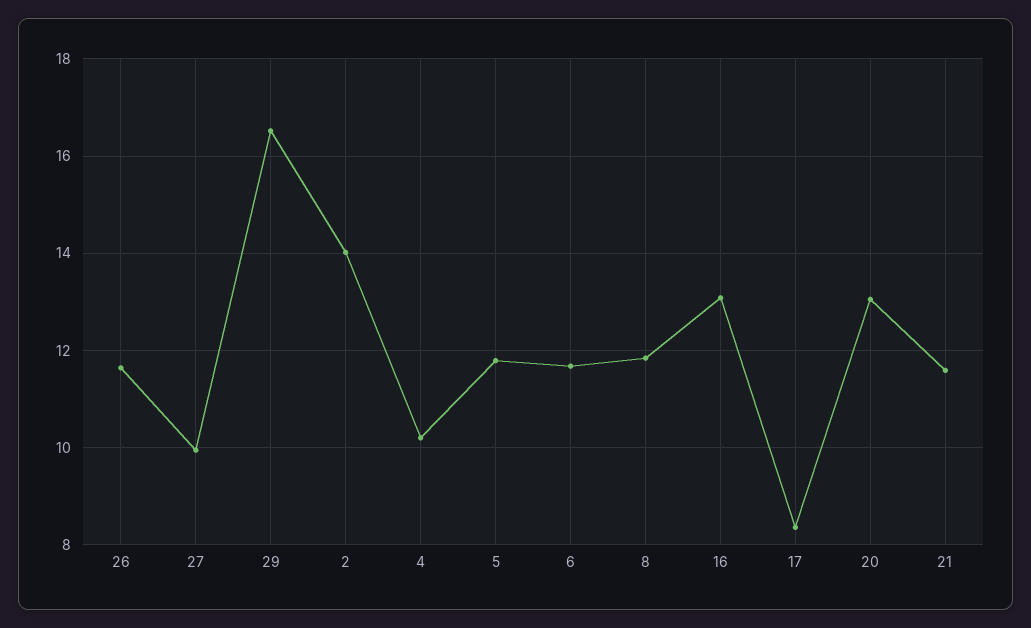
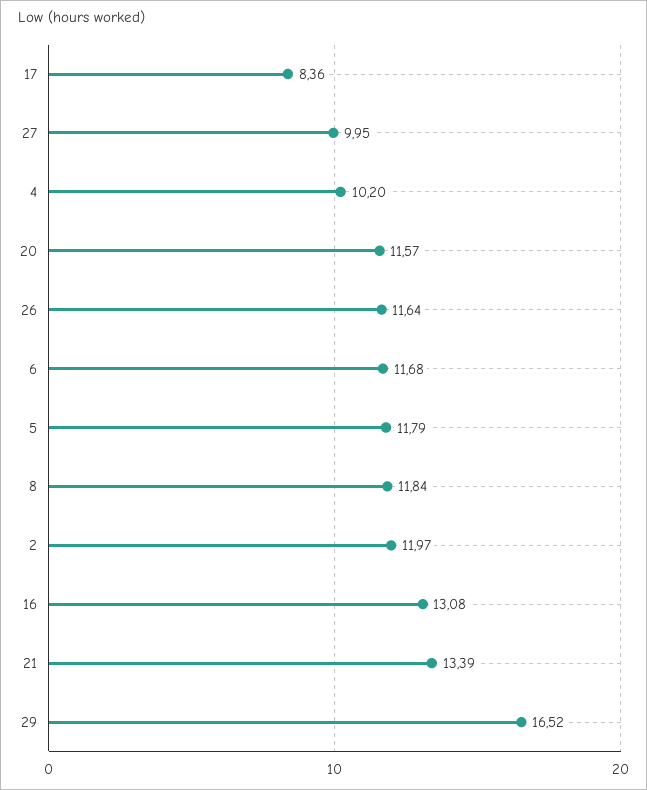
2: 14 -> 11.97
20: 13 -> 11.57
21: 11.6 -> 13.39

